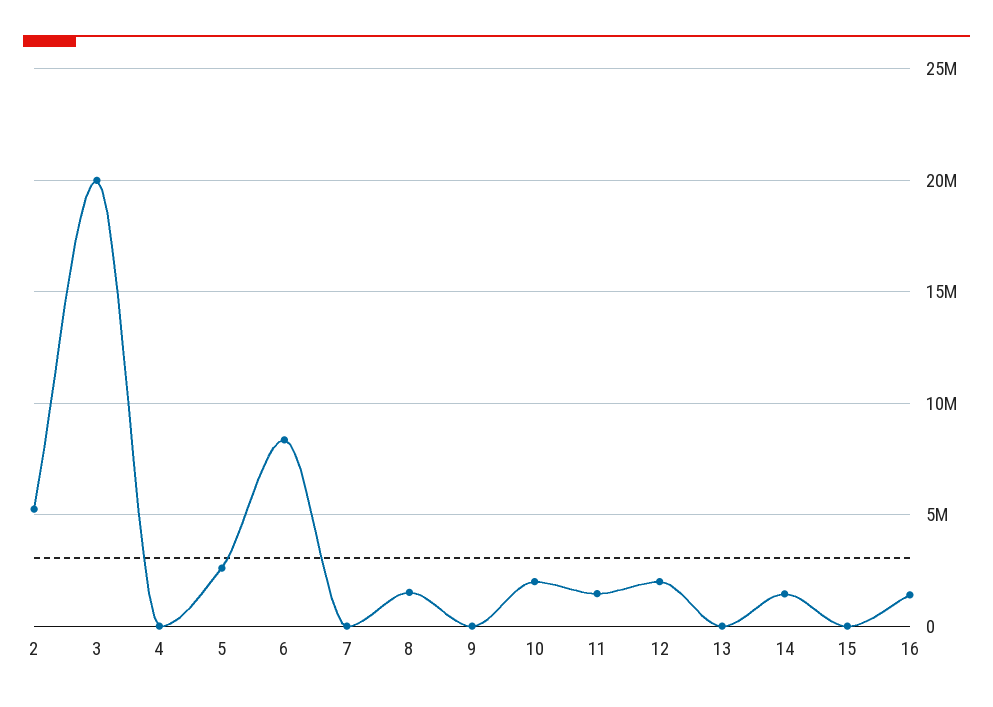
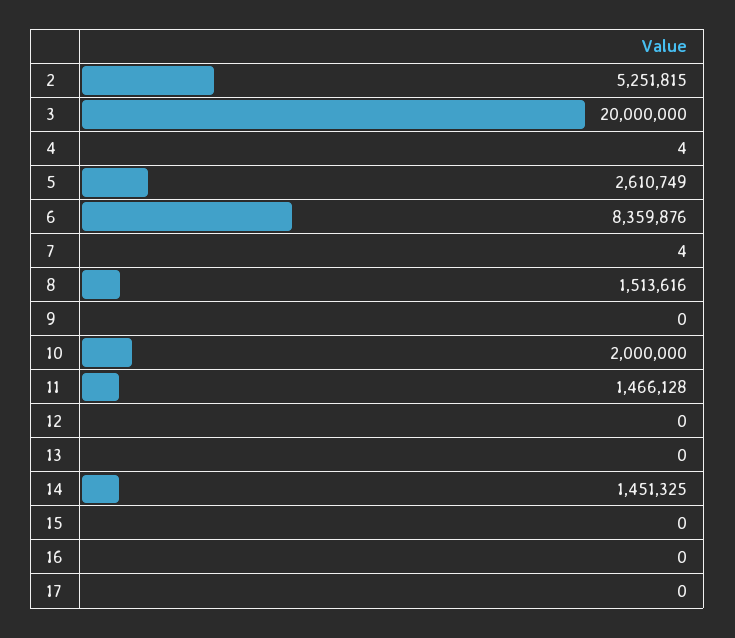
12: 2000000 -> 0
16: 1500000 -> 0
17: none -> 0

